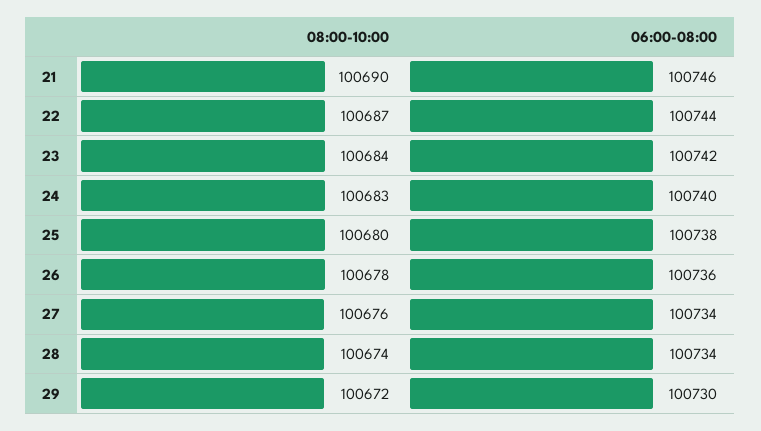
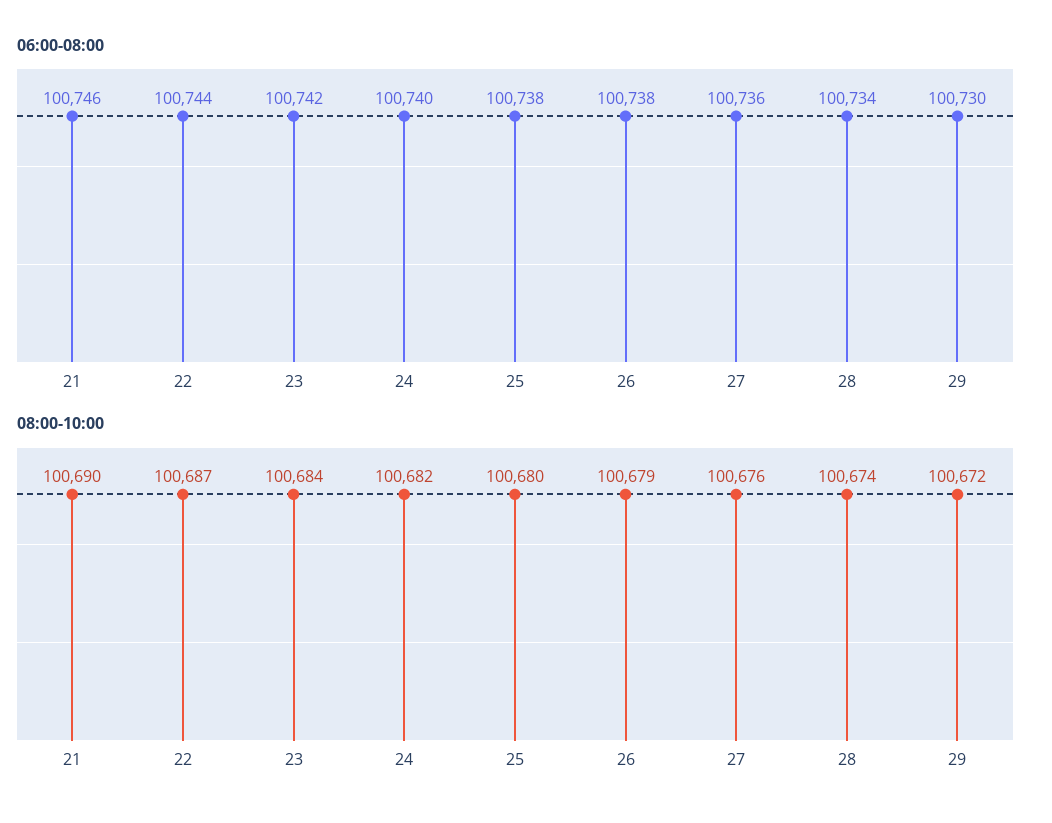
08:00-10:00, 24: 100683 -> 100682
08:00-10:00, 26: 100678 -> 100679
06:00-08:00, 26: 100736 -> 100738
06:00-08:00, 27: 100734 -> 100736

